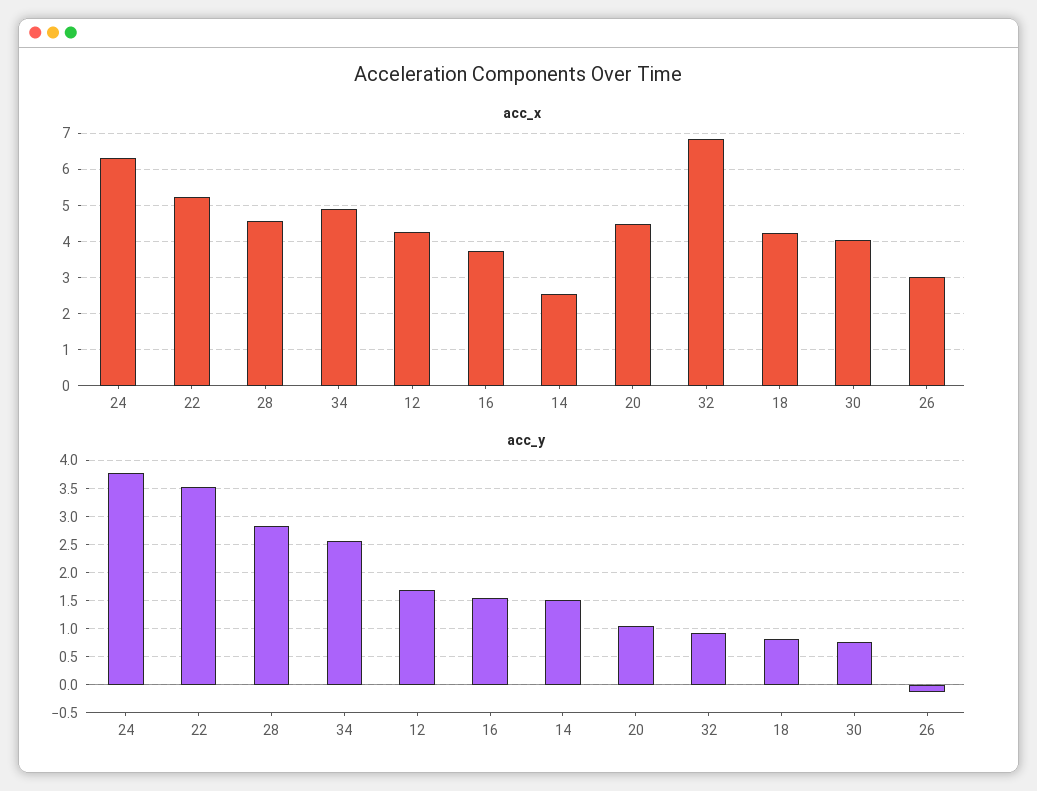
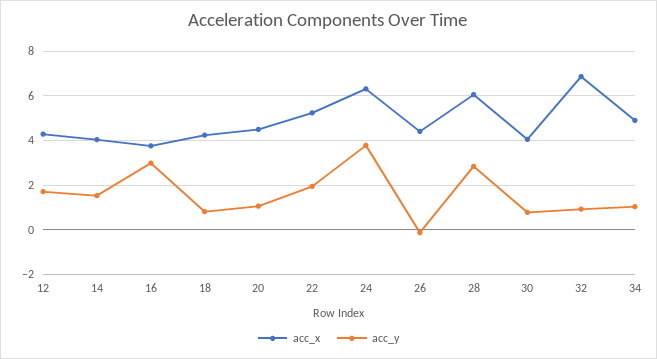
acc_x, 28: 4.6 -> 6
acc_x, 14: 2.6 -> 4
acc_x, 26: 3 -> 4.5
acc_y, 22: 3.5 -> 2
acc_y, 34: 2.5 -> 1
acc_y, 16: 1.5 -> 3

